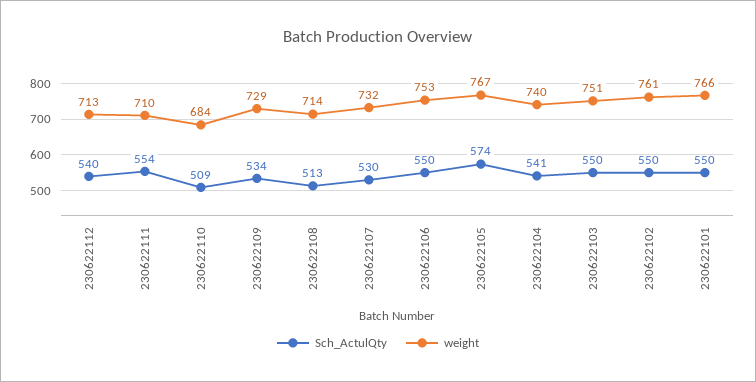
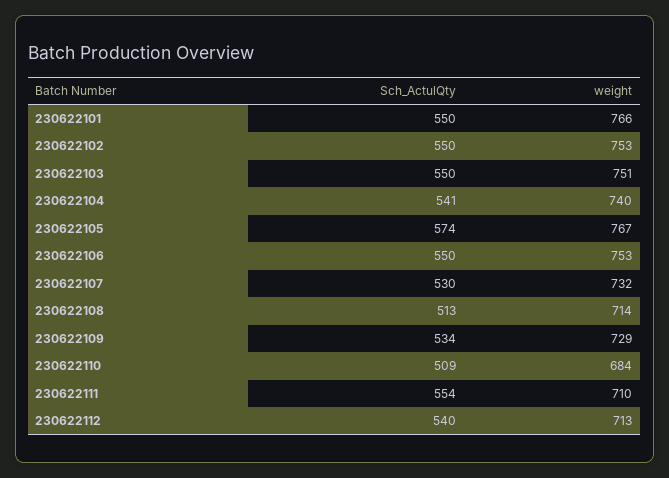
weight, 230622102: 761 -> 753

